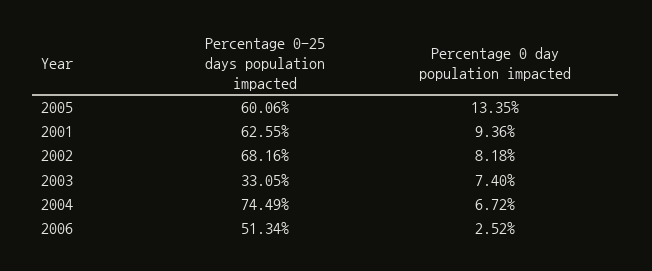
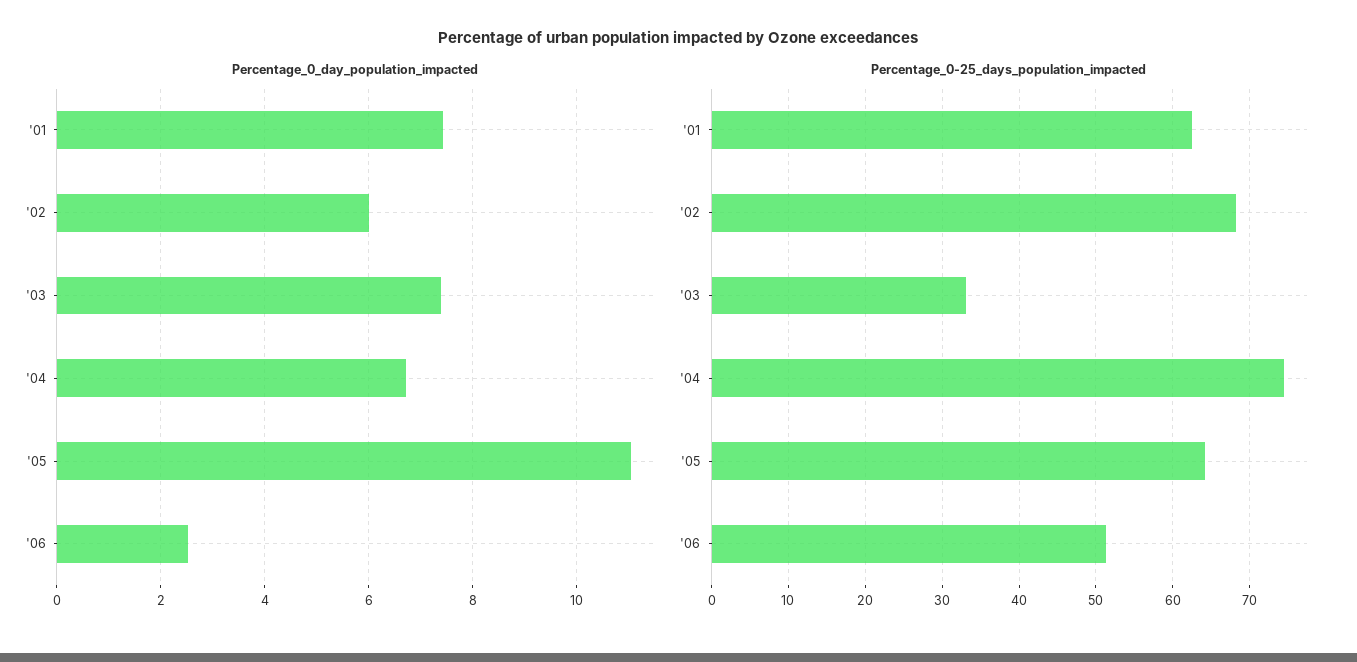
Percentage 0-25 days population impacted, 2005: 60.06 -> 64
Percentage 0 day population impacted, 2005: 13.35 -> 11
Percentage 0 day population impacted, 2001: 9.36 -> 7.4
Percentage 0 day population impacted, 2002: 8.18 -> 6

